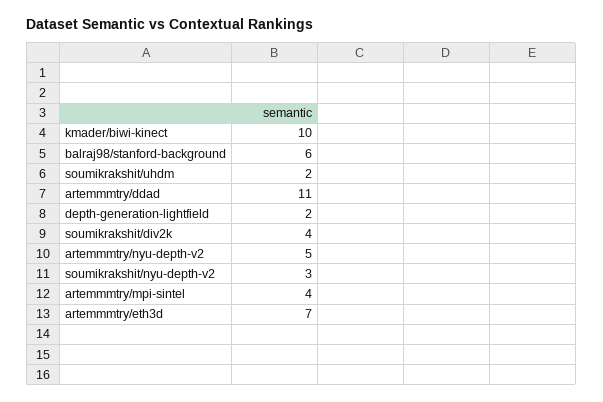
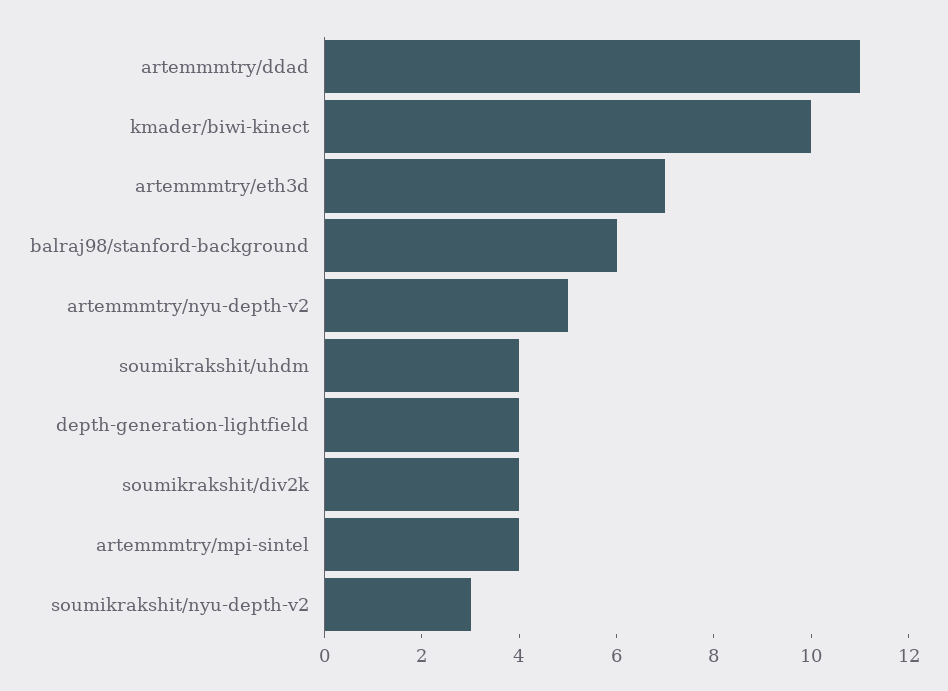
soumikrakshit/uhdm: 2 -> 4
depth-generation-lightfield: 2 -> 4

